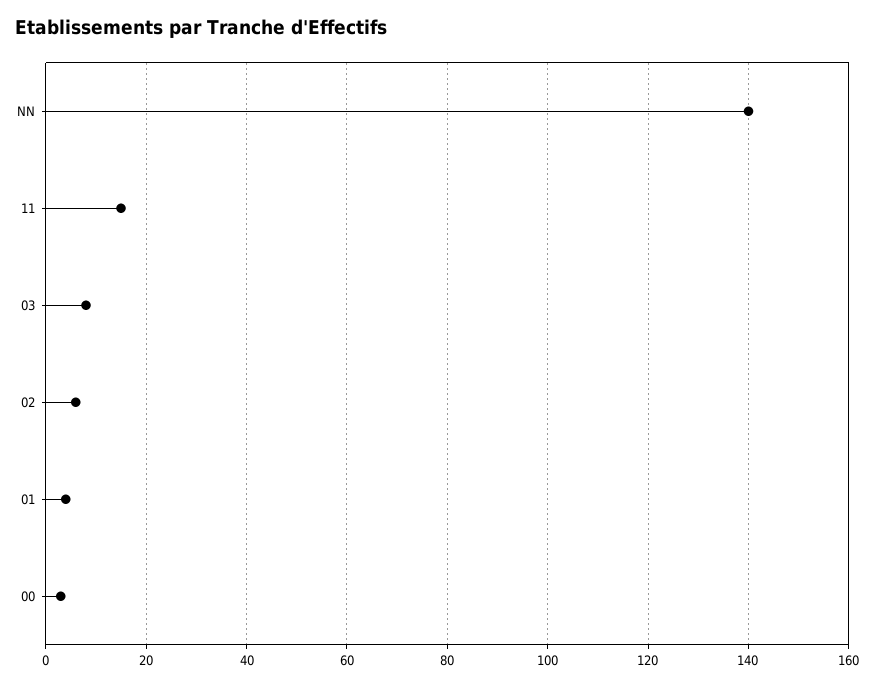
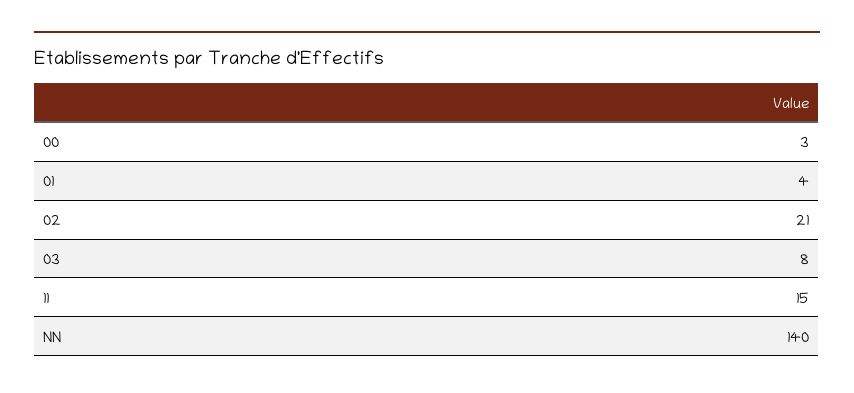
02: 5 -> 21

